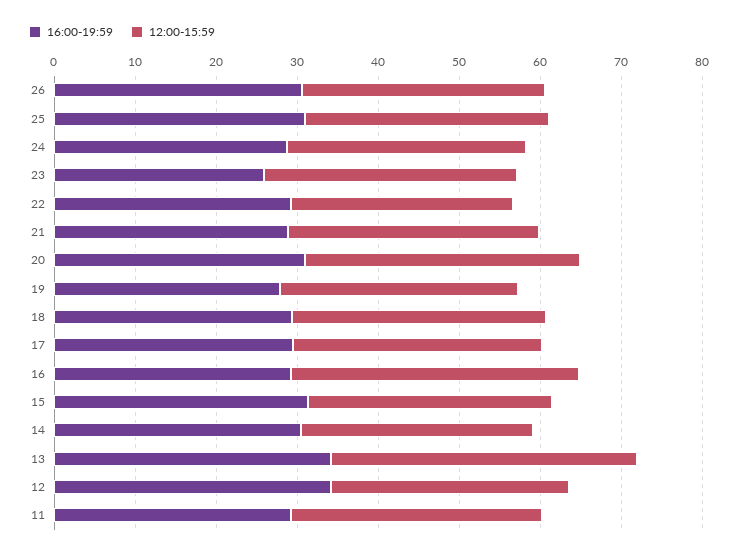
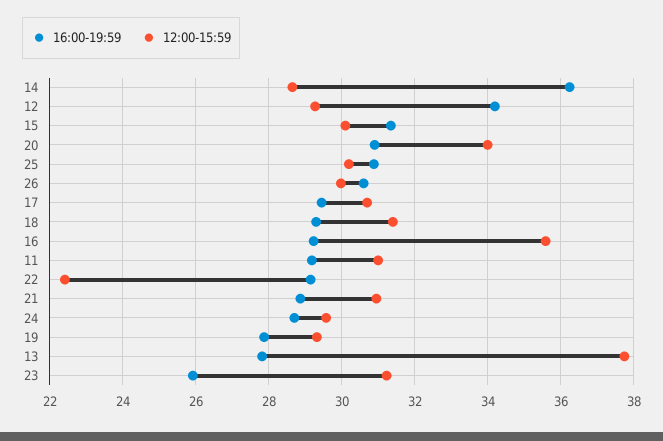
12:00-15:59, 22: 28 -> 22.4
16:00-19:59, 14: 30 -> 36.2
16:00-19:59, 13: 34 -> 27.8

